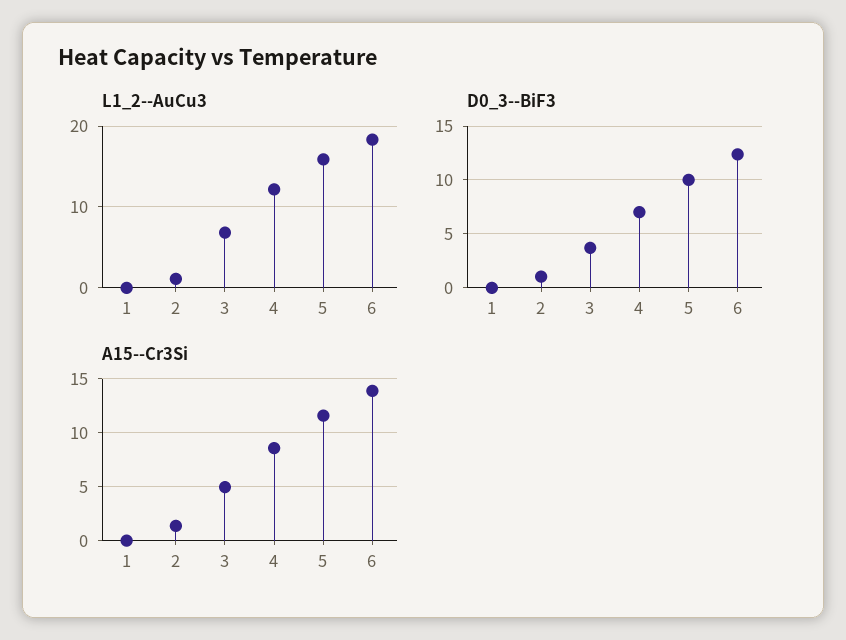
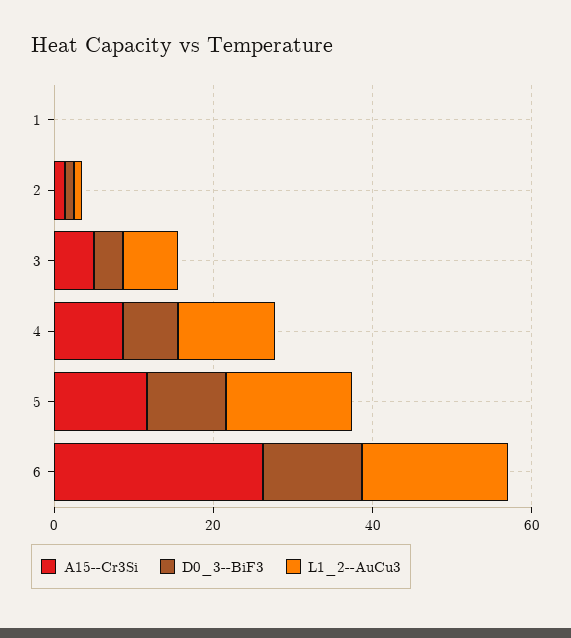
A15--Cr3Si, 6: 14 -> 25

